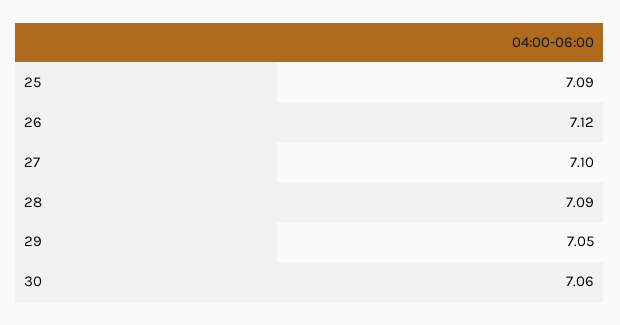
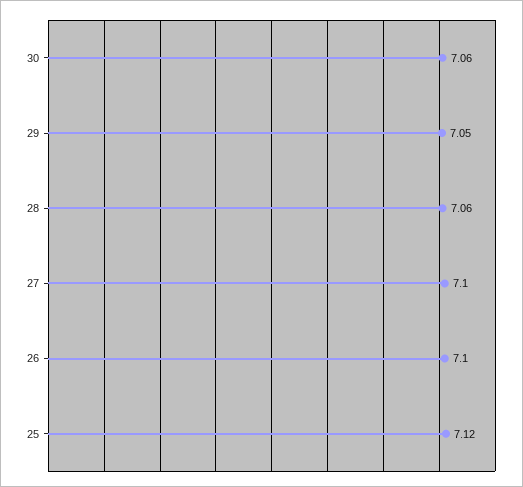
25: 7.09 -> 7.12
26: 7.12 -> 7.1
28: 7.09 -> 7.06

